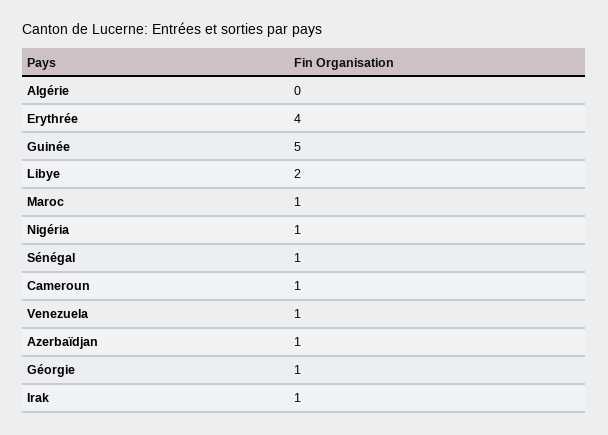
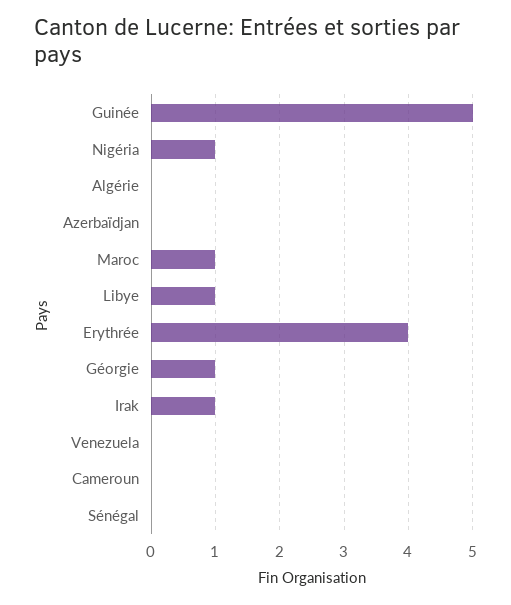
Libye: 2 -> 1
Sénégal: 1 -> 0
Cameroun: 1 -> 0
Venezuela: 1 -> 0
Azerbaïdjan: 1 -> 0

